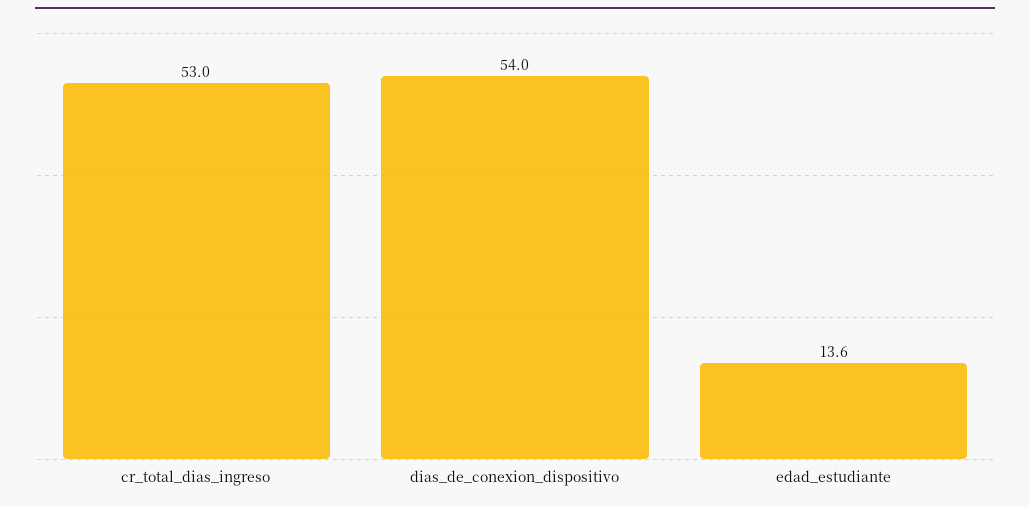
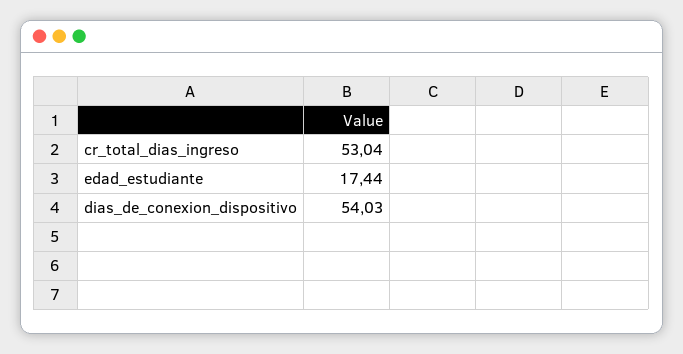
edad_estudiante: 13.6 -> 17.44

